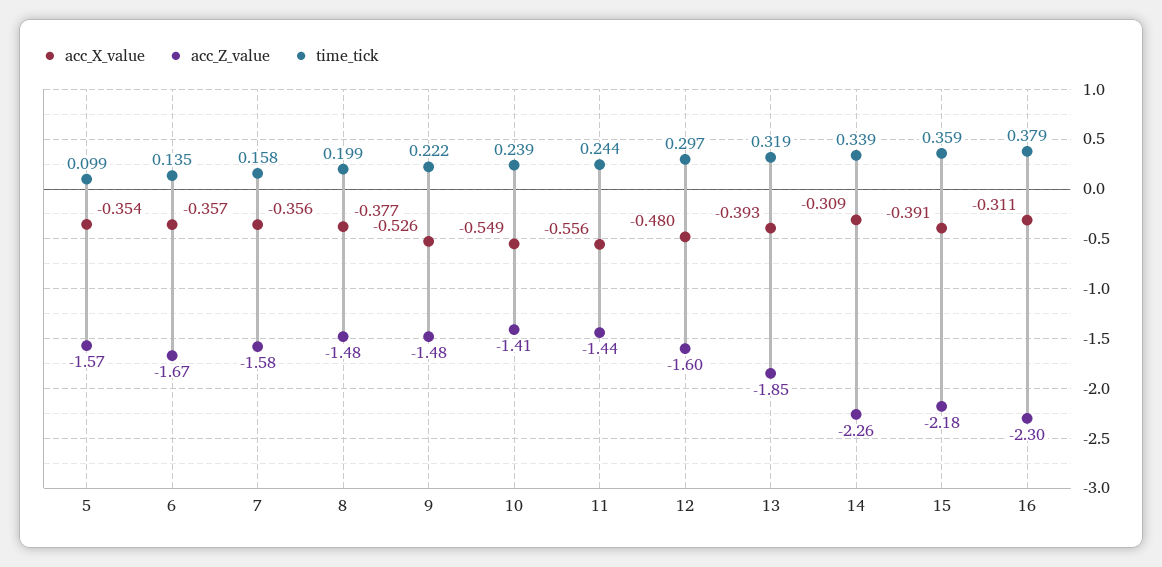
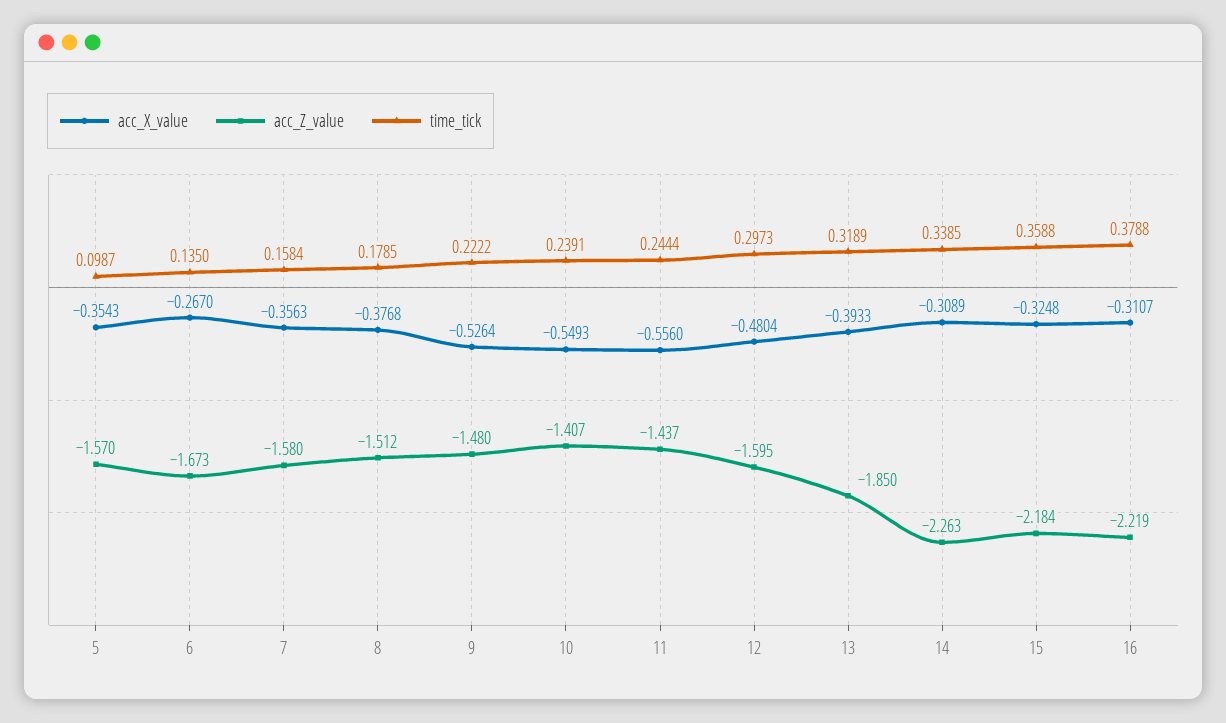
acc_X_value, 6: -0.357 -> -0.267
acc_Z_value, 8: -1.48 -> -1.512
time_tick, 8: 0.199 -> 0.1785
acc_X_value, 15: -0.391 -> -0.3248
acc_Z_value, 16: -2.3 -> -2.219

